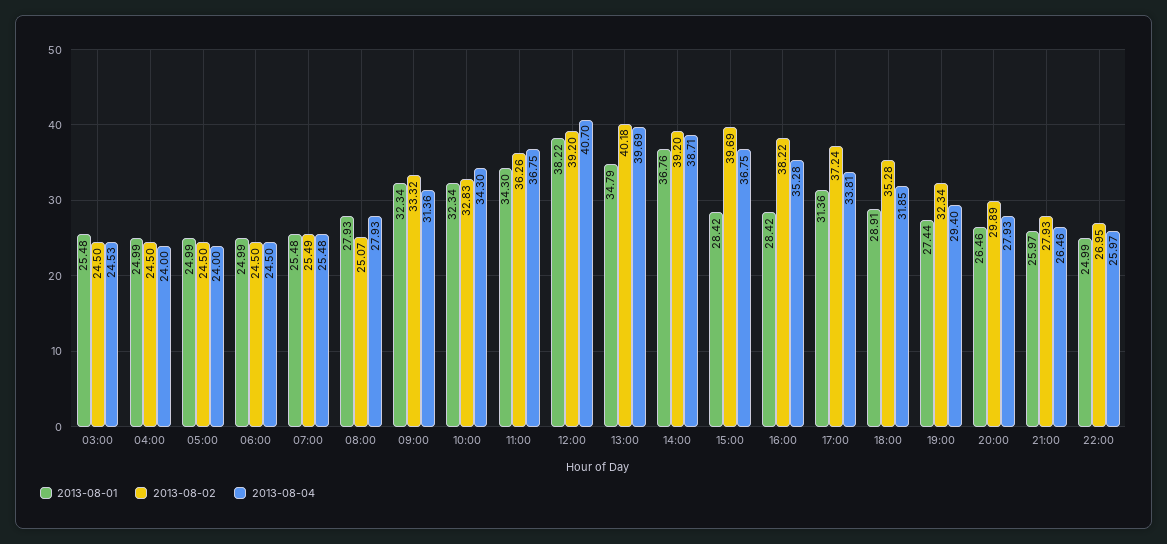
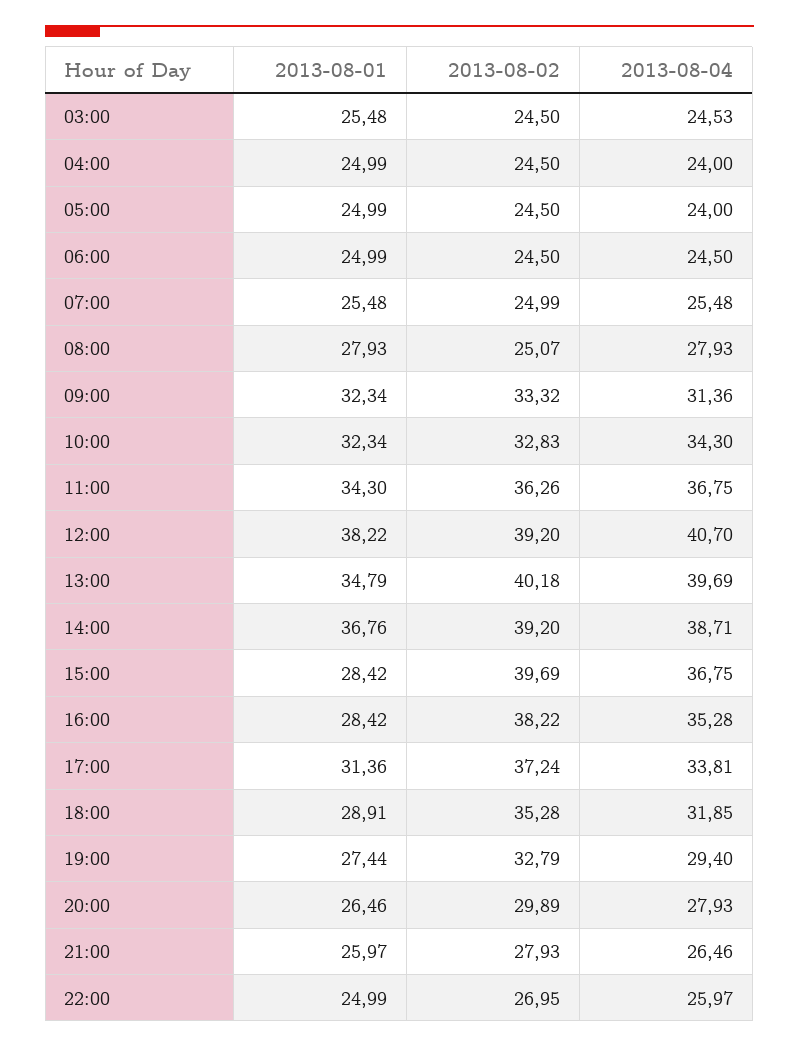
2013-08-02, 07:00: 25.49 -> 24.99
2013-08-02, 19:00: 32.34 -> 32.79

